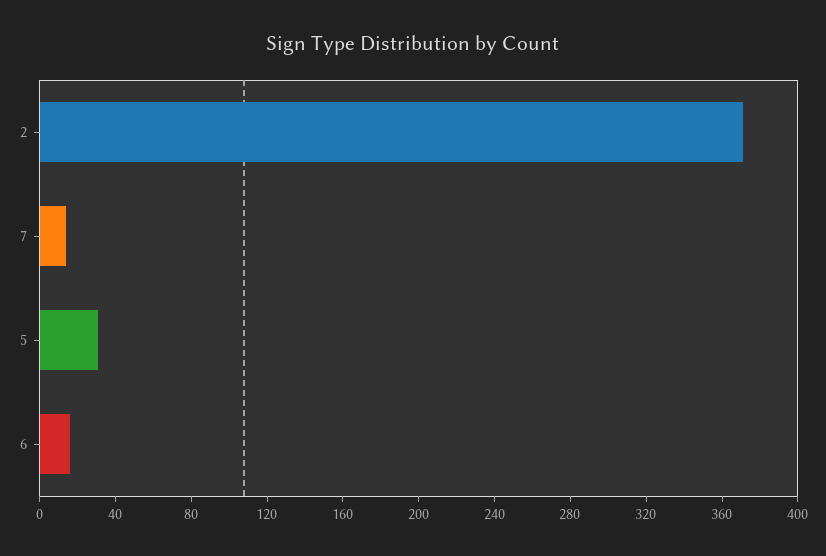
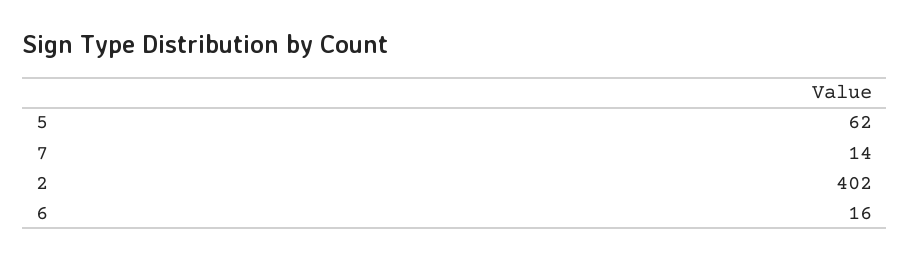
2: 370 -> 402
5: 30 -> 62

